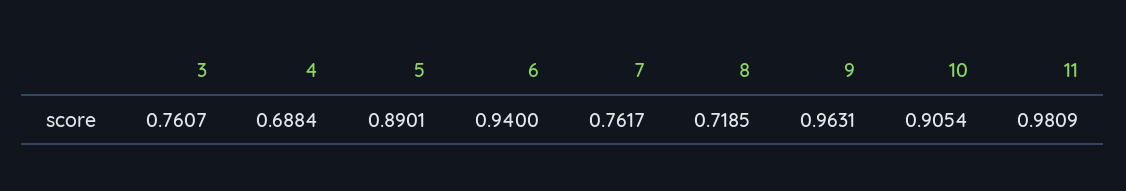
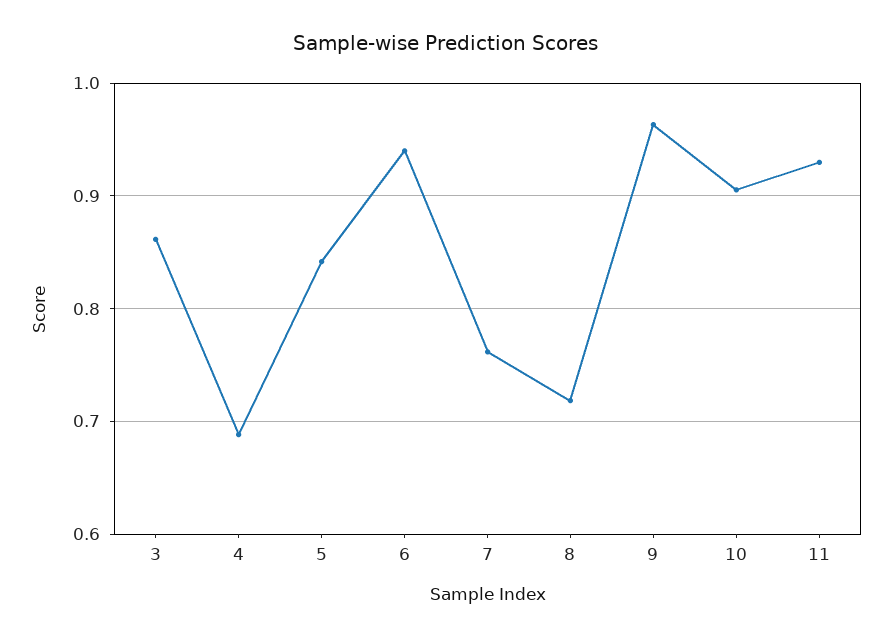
3: 0.7607 -> 0.86
5: 0.8901 -> 0.84
11: 0.9809 -> 0.93

